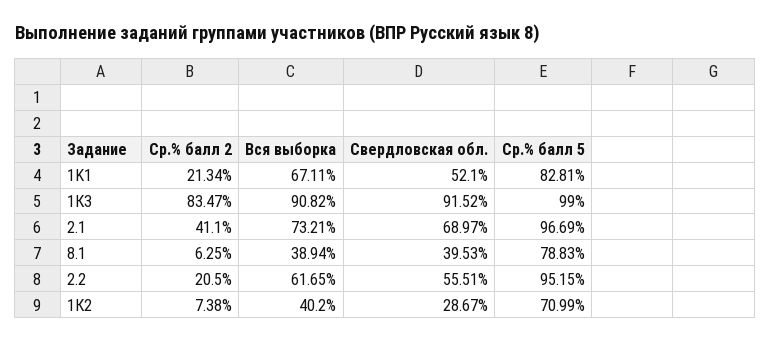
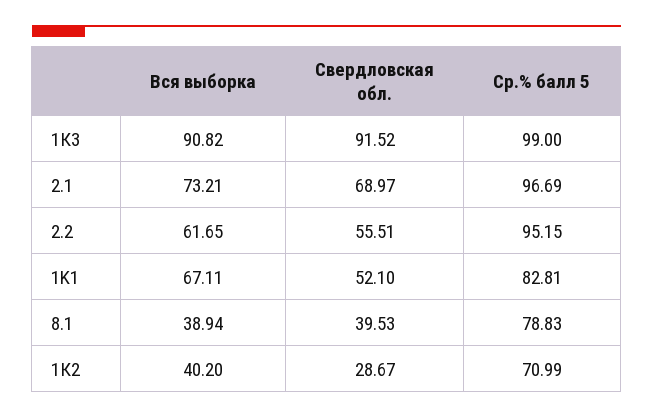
Ср.% балл 2, 1K1: 21.34 -> none
Ср.% балл 2, 1К3: 83.47 -> none
Ср.% балл 2, 2.1: 41.1 -> none
Ср.% балл 2, 8.1: 6.25 -> none
Ср.% балл 2, 2.2: 20.5 -> none
Ср.% балл 2, 1К2: 7.38 -> none

